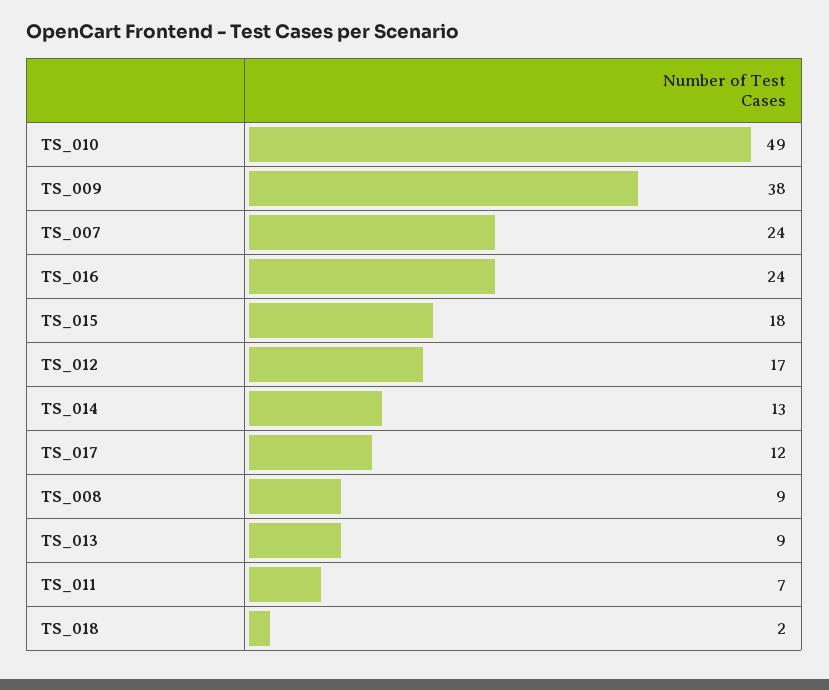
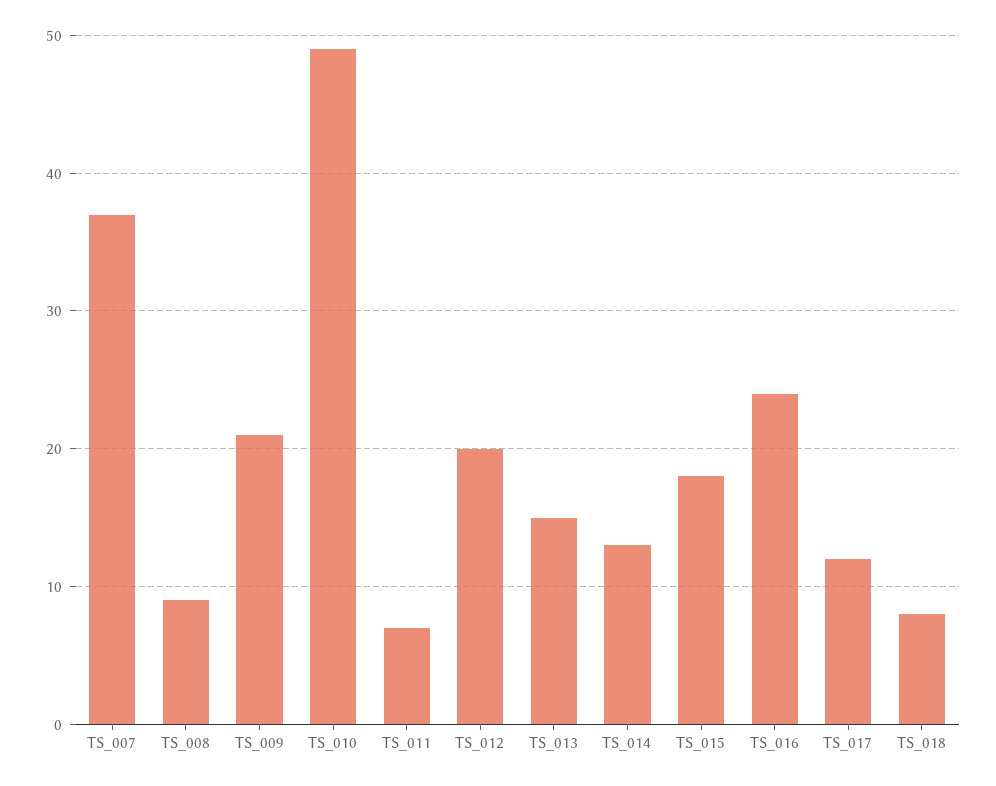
TS_009: 38 -> 21
TS_007: 24 -> 37
TS_012: 17 -> 20
TS_013: 9 -> 15
TS_018: 2 -> 8

